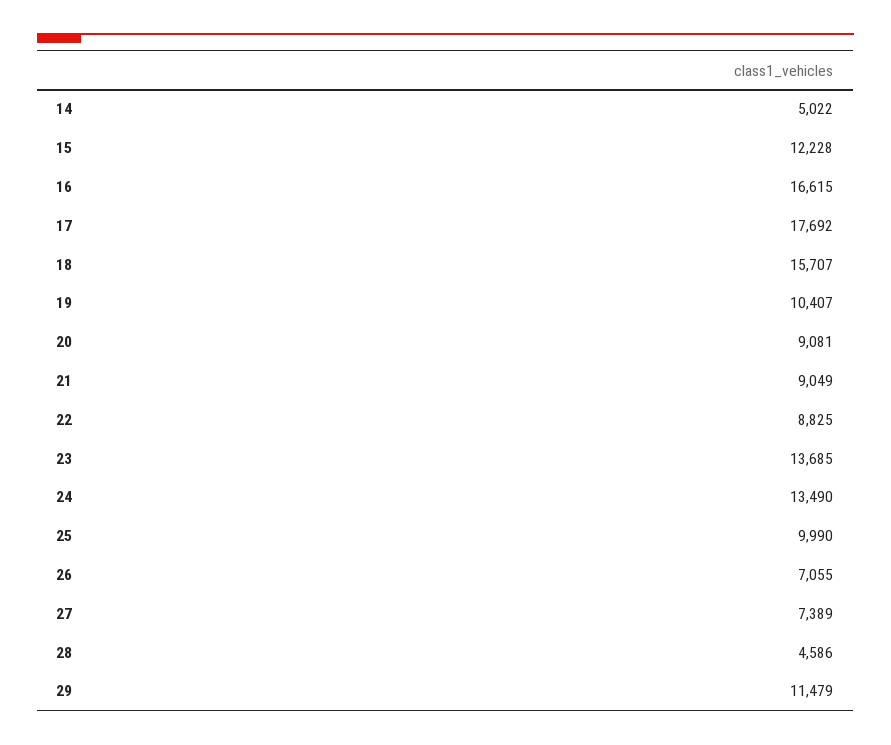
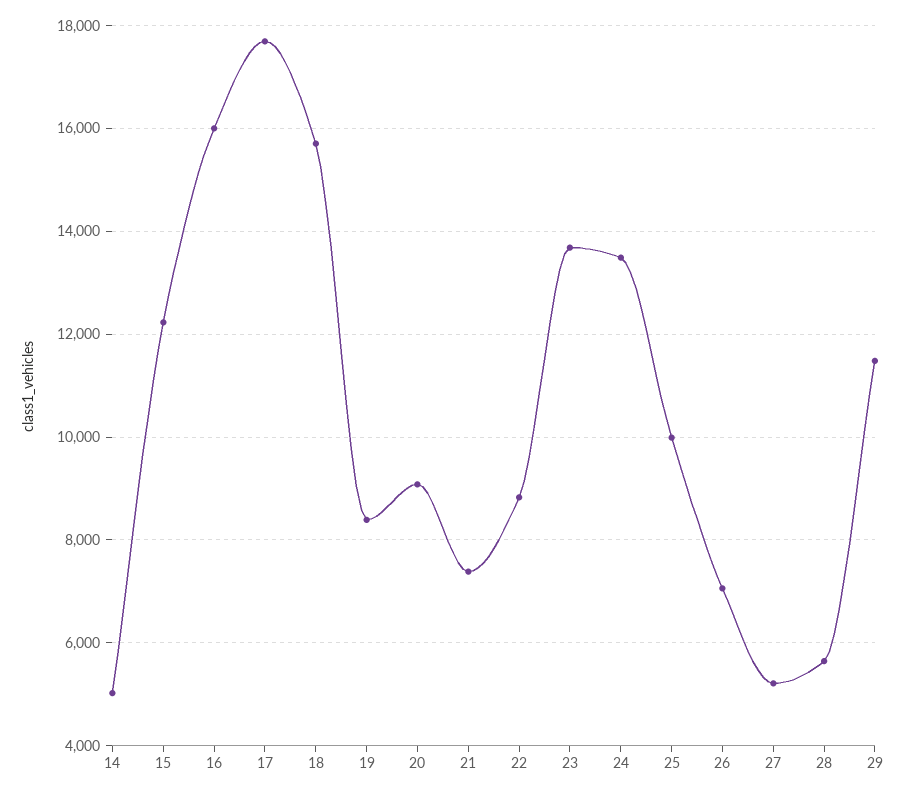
16: 16615 -> 16000
19: 10407 -> 8400
21: 9049 -> 7400
27: 7389 -> 5200
28: 4586 -> 5600

